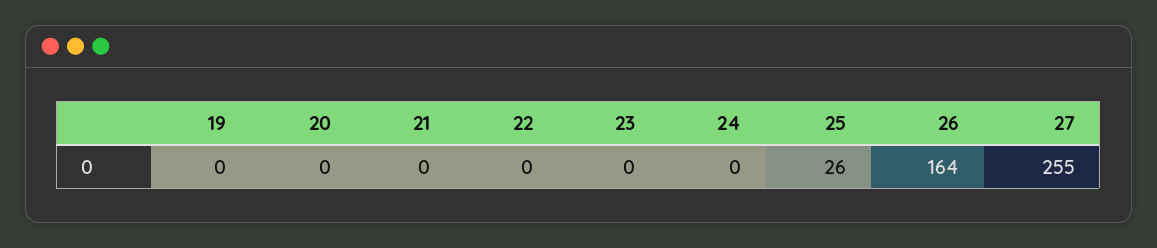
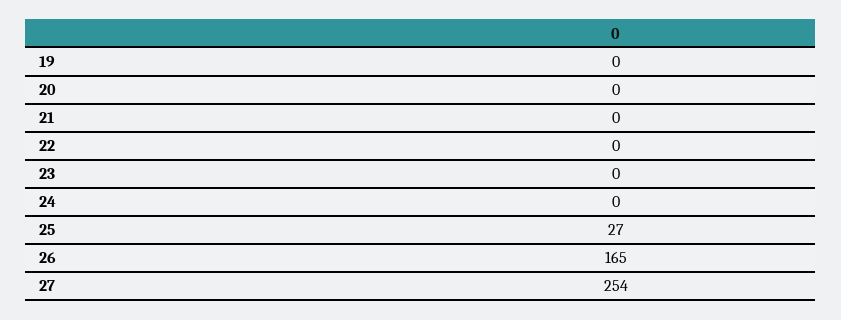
25: 26 -> 27
26: 164 -> 165
27: 255 -> 254

